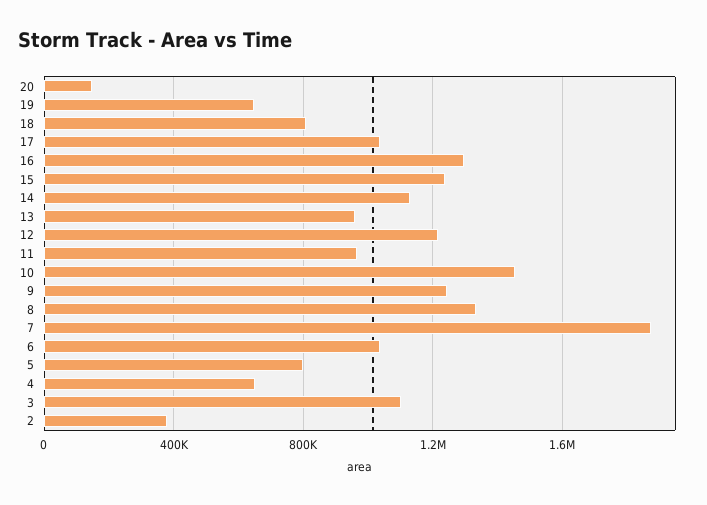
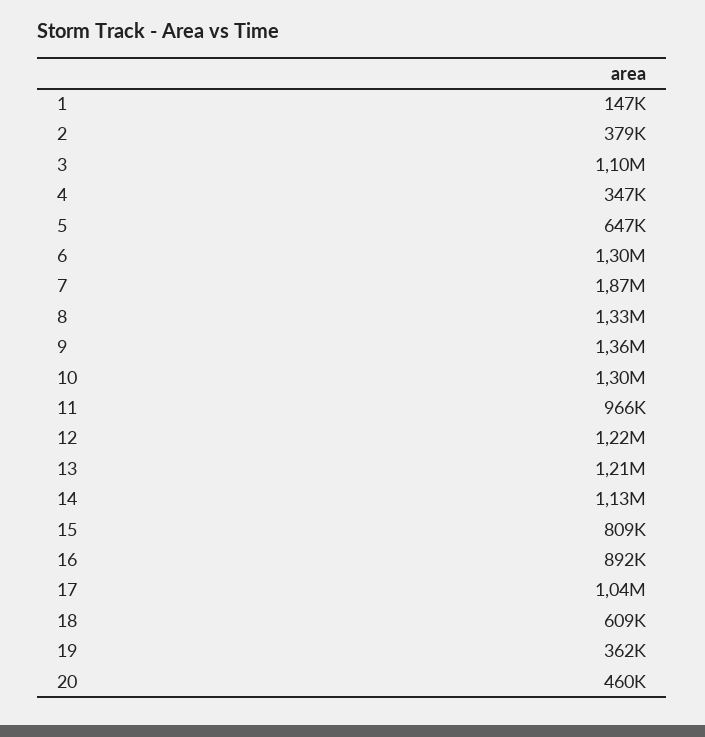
20: 150000 -> 460000
19: 650000 -> 362000
18: 800000 -> 609000
16: 1300000 -> 892000
15: 1250000 -> 809000
13: 950000 -> 1210000
10: 1450000 -> 1300000
9: 1250000 -> 1360000
6: 1050000 -> 1300000
5: 800000 -> 647000
4: 650000 -> 347000
1: none -> 147000

